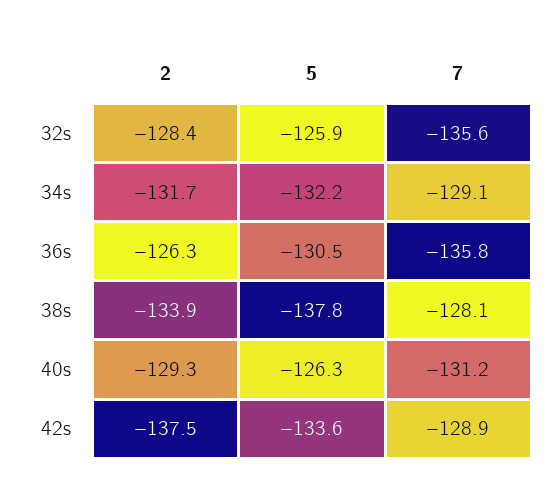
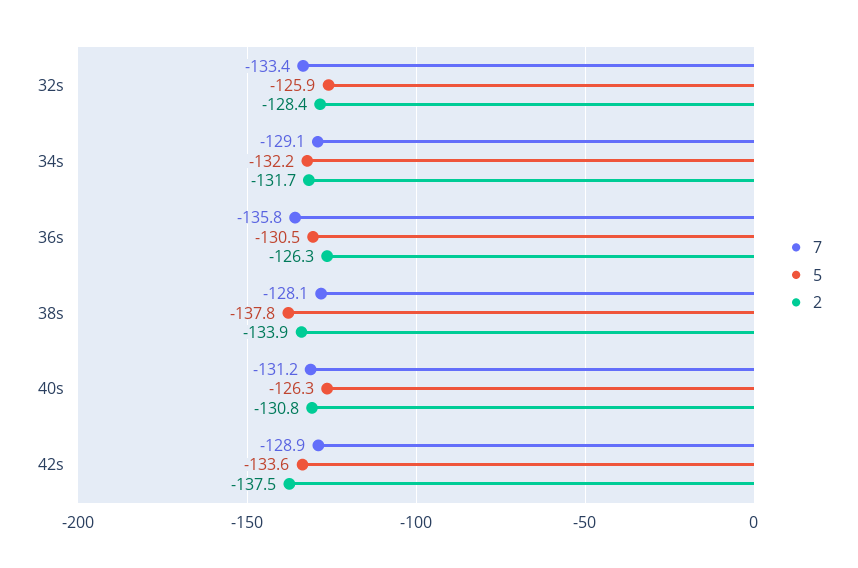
7, 32s: -135.6 -> -133.4
2, 40s: -129.3 -> -130.8

